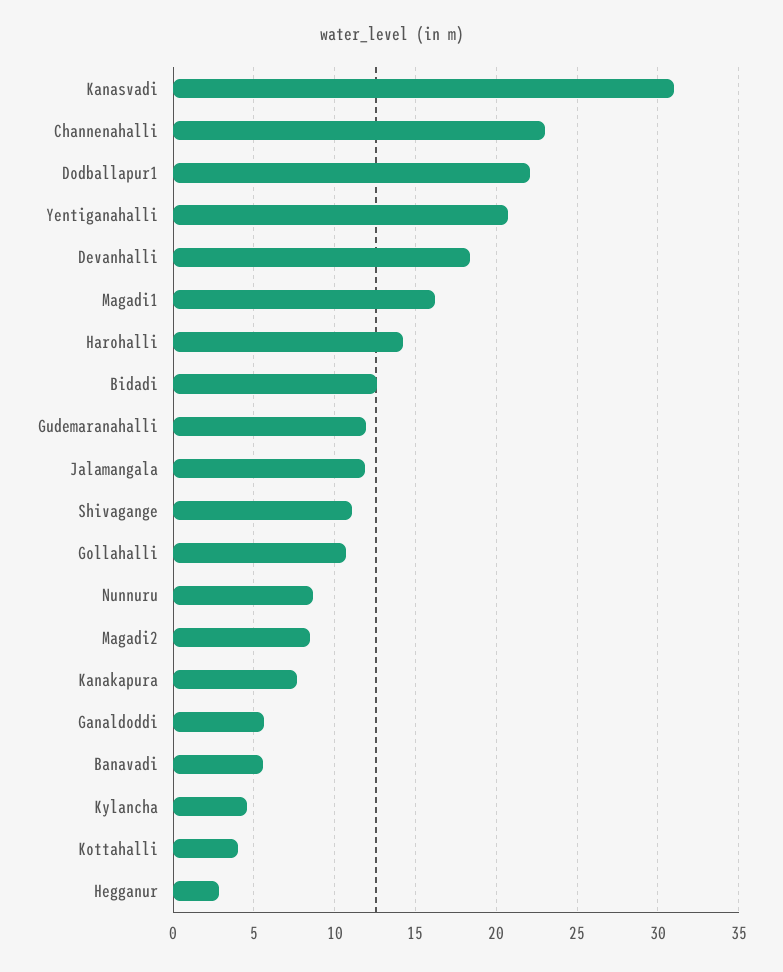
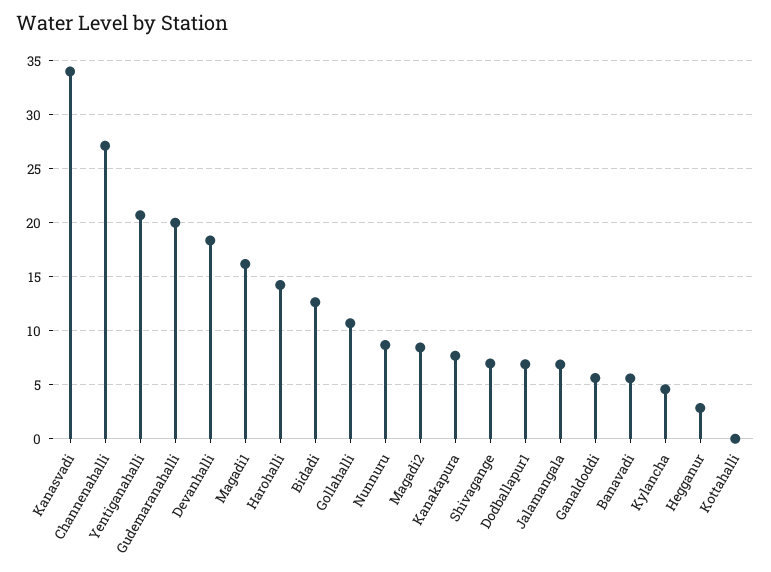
Kanasvadi: 31 -> 34
Channenahalli: 23 -> 27
Dodballapur1: 22 -> 7
Gudemaranahalli: 12 -> 20
Jalamangala: 12 -> 7
Shivagange: 11 -> 7
Kottahalli: 4 -> 0

